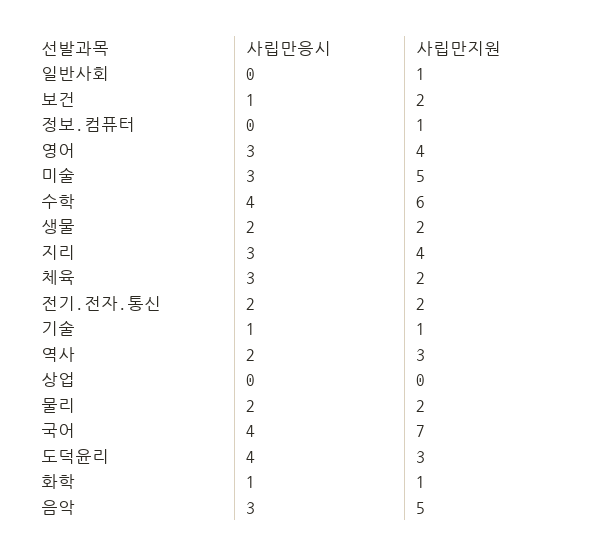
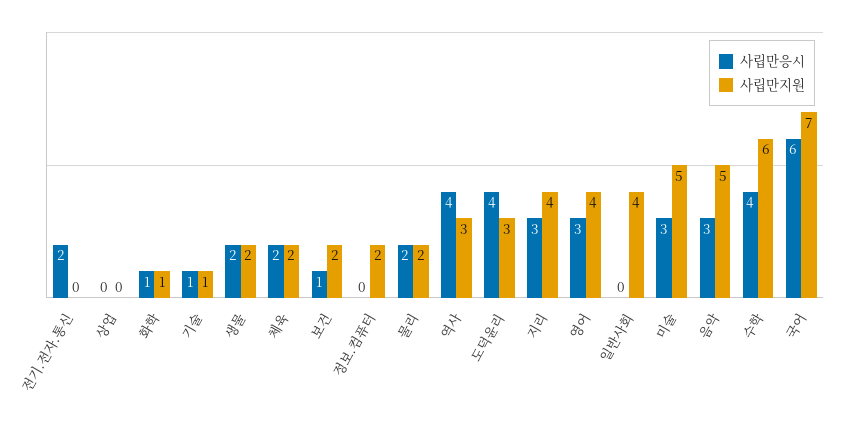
사립만지원, 일반사회: 1 -> 4
사립만지원, 정보.컴퓨터: 1 -> 2
사립만응시, 체육: 3 -> 2
사립만지원, 전기.전자.통신: 2 -> 0
사립만응시, 역사: 2 -> 4
사립만응시, 국어: 4 -> 6

